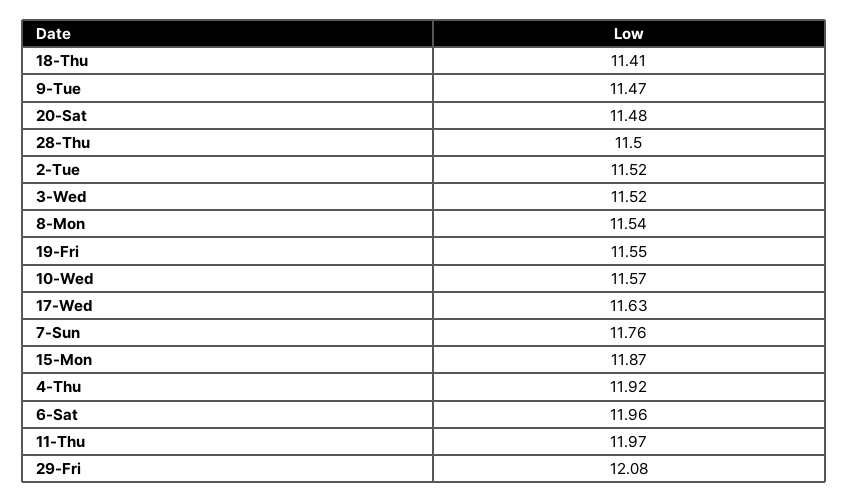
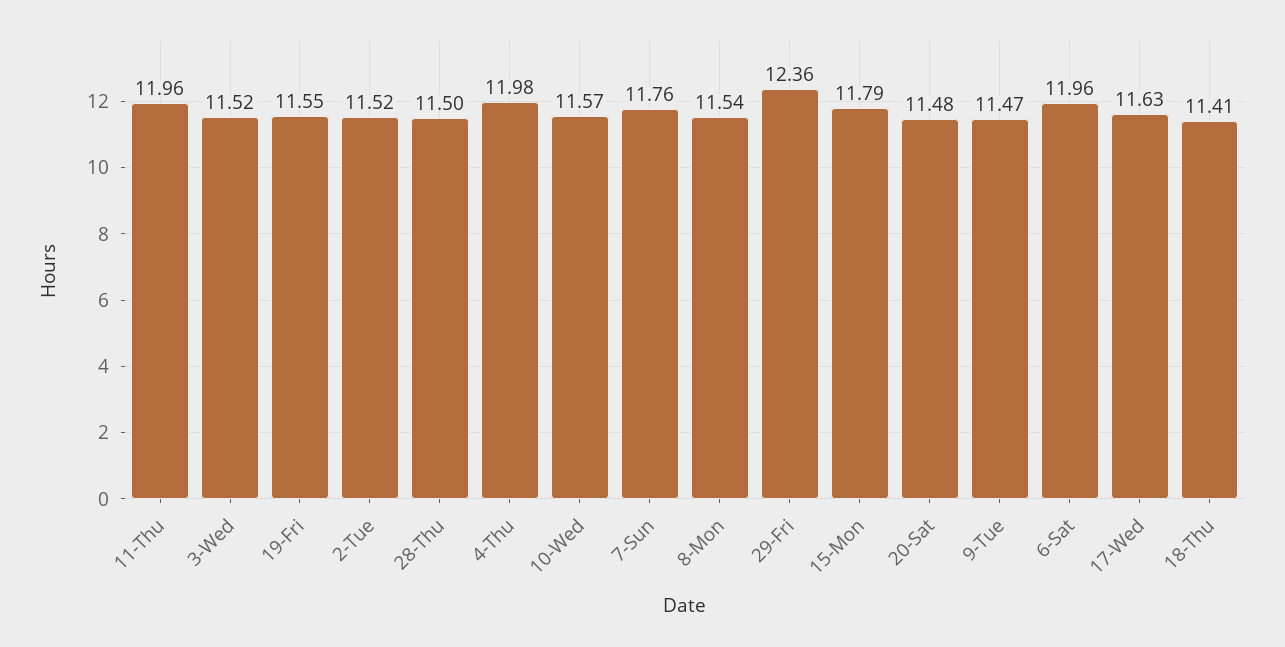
15-Mon: 11.87 -> 11.79
4-Thu: 11.92 -> 11.98
11-Thu: 11.97 -> 11.96
29-Fri: 12.08 -> 12.36

